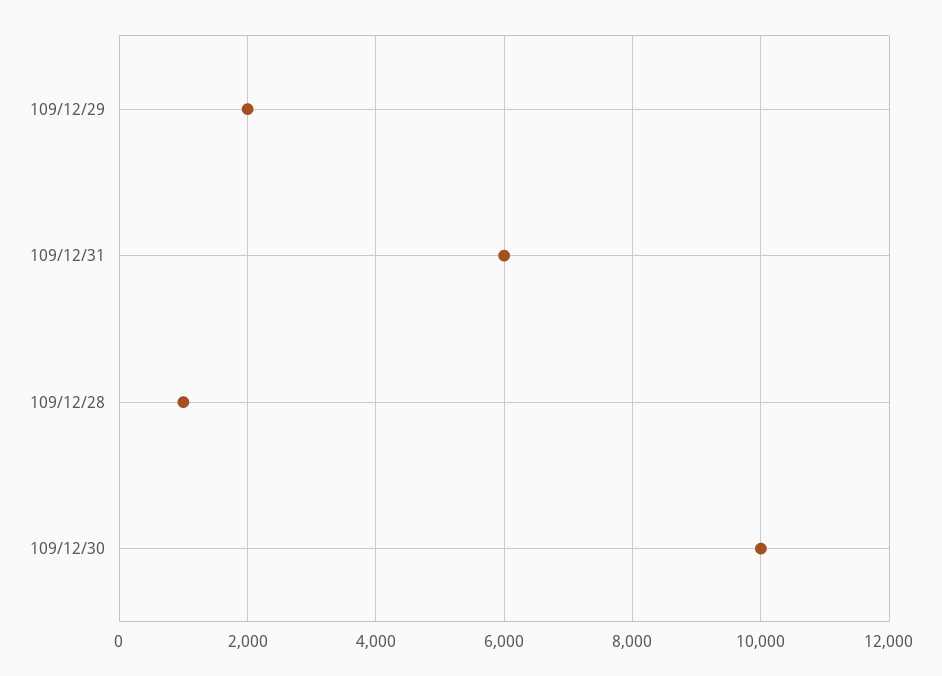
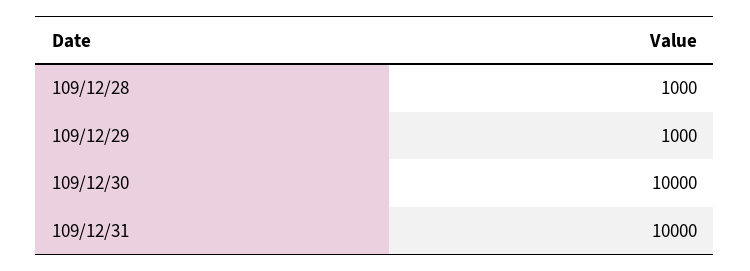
109/12/29: 2000 -> 1000
109/12/31: 6000 -> 10000

